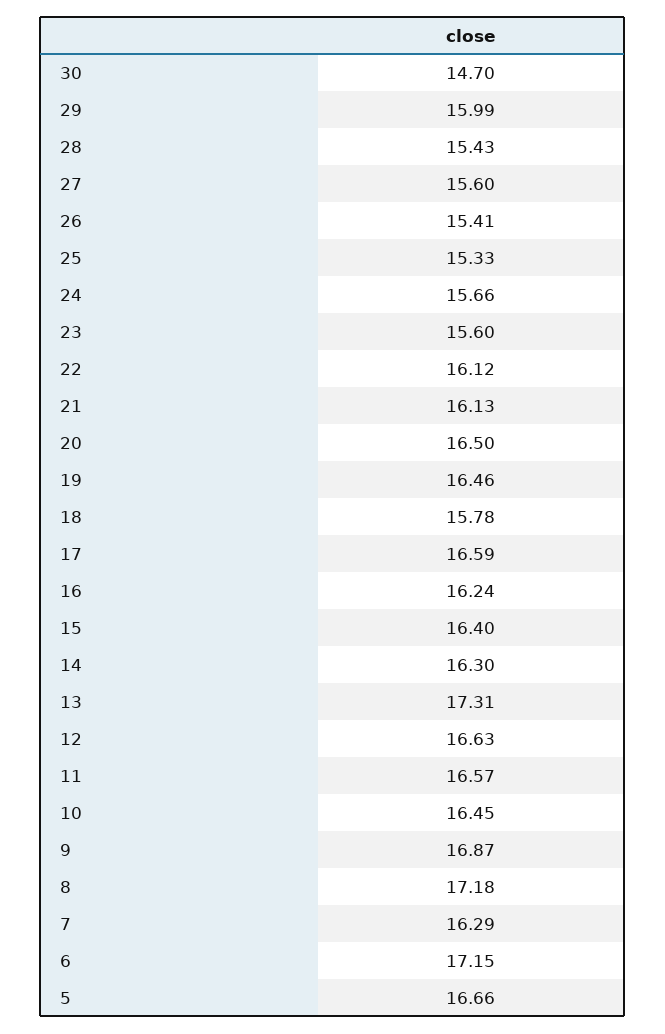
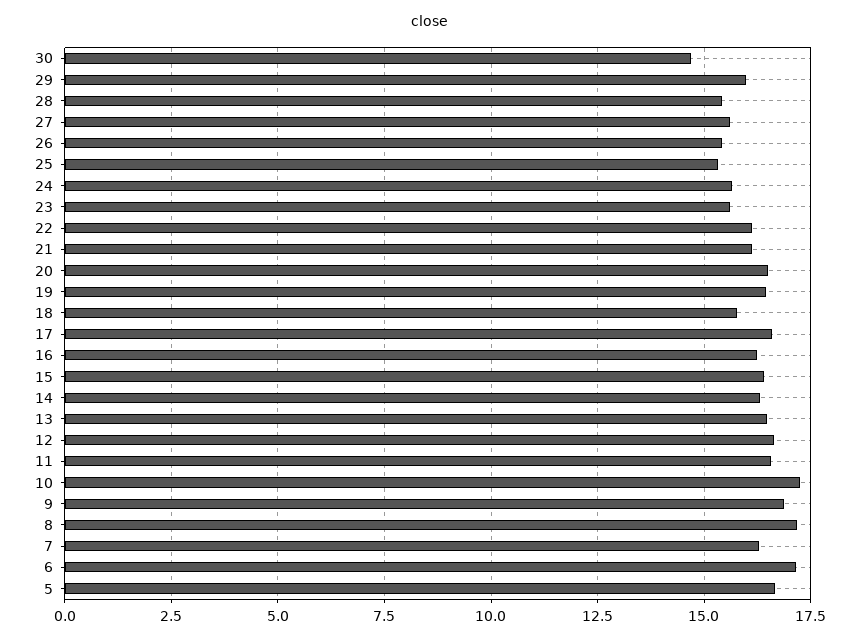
13: 17.31 -> 16.5
10: 16.45 -> 17.25

